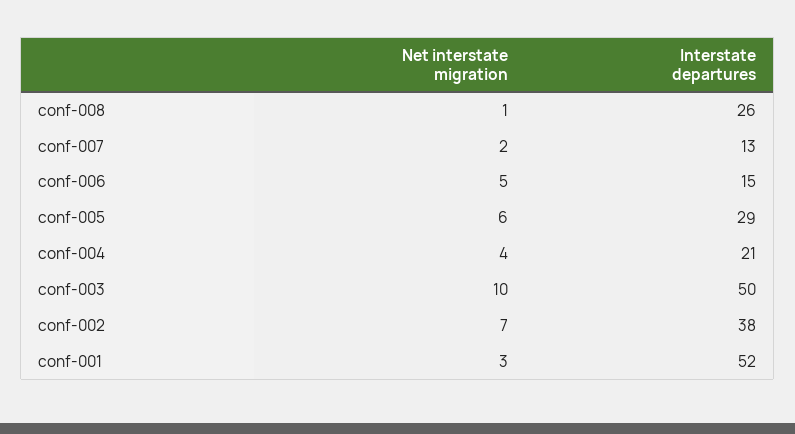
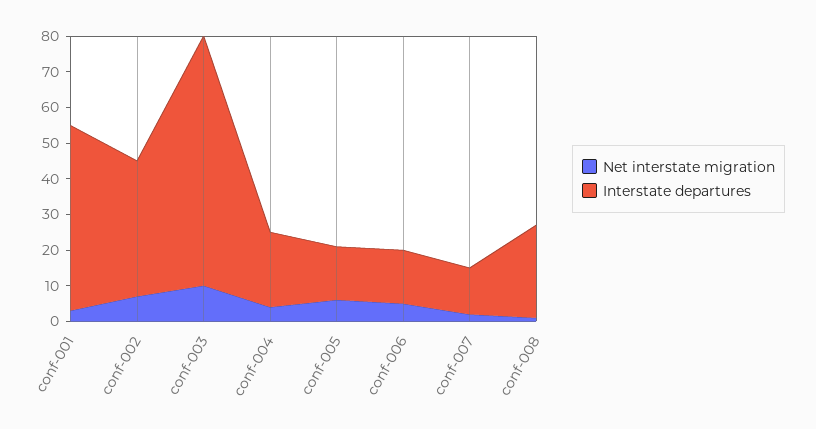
Interstate departures, conf-005: 29 -> 15
Interstate departures, conf-003: 50 -> 70

